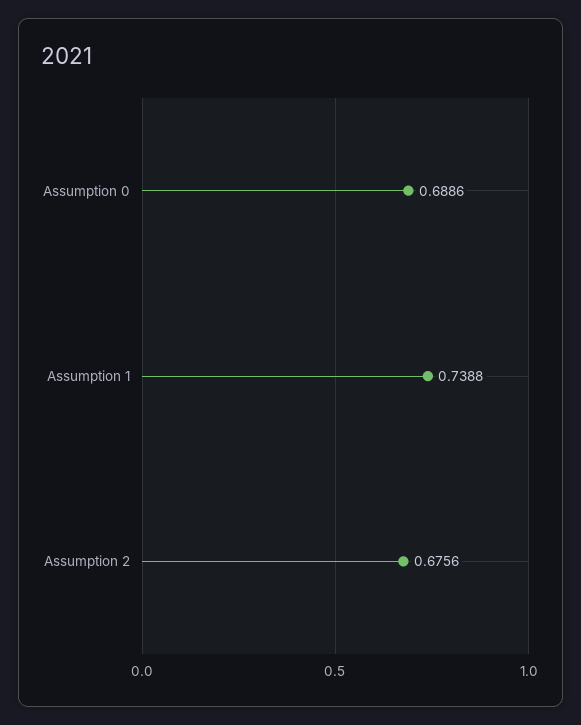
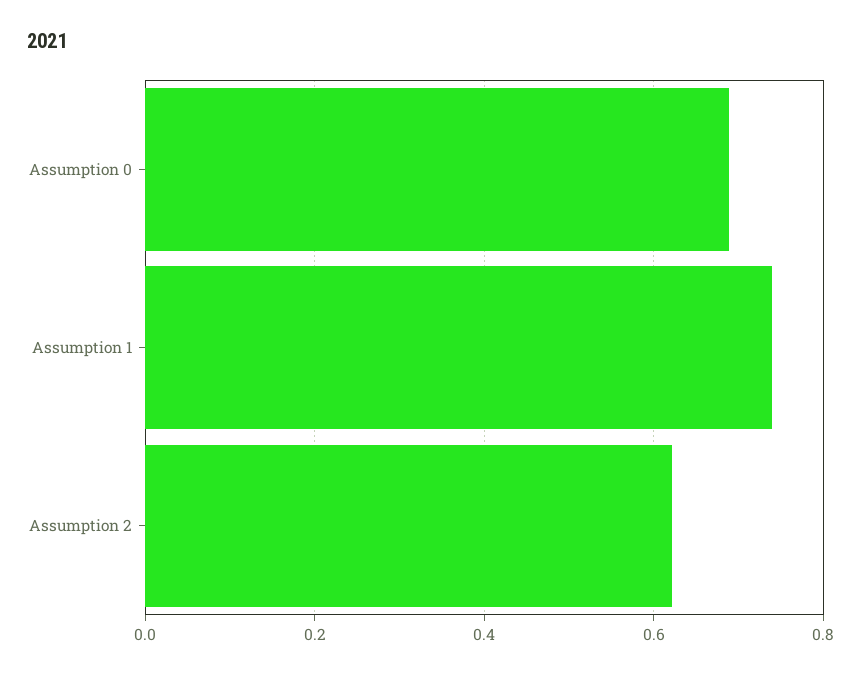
Assumption 2: 0.6756 -> 0.62

